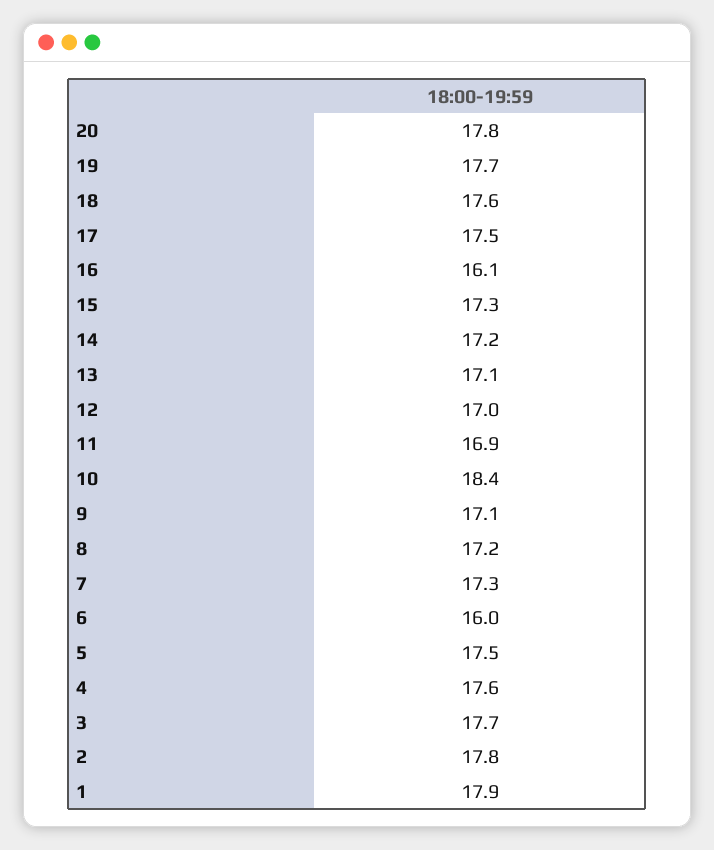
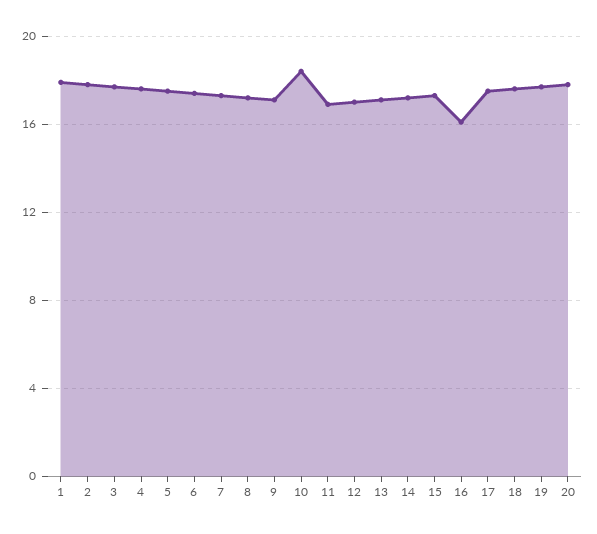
6: 16 -> 17.5

